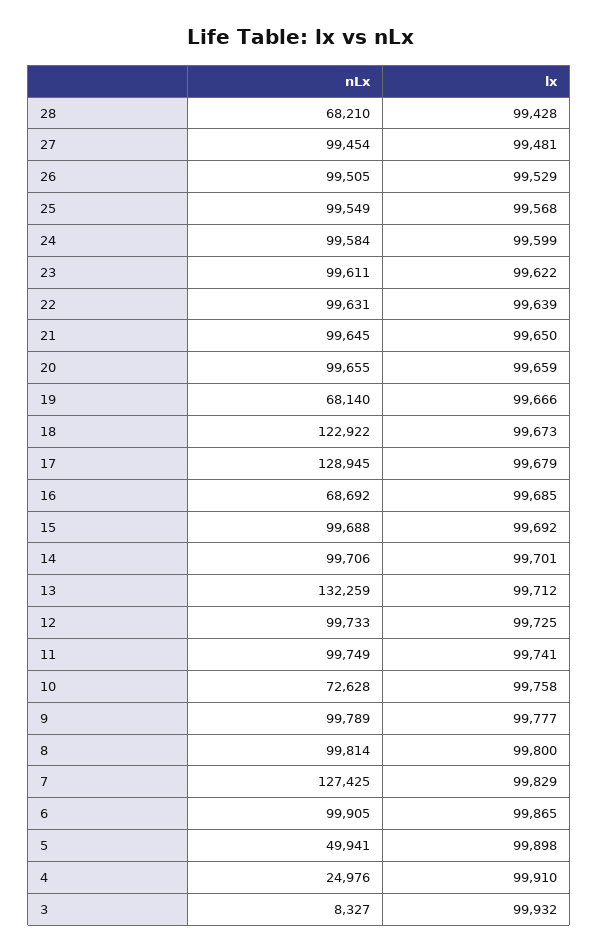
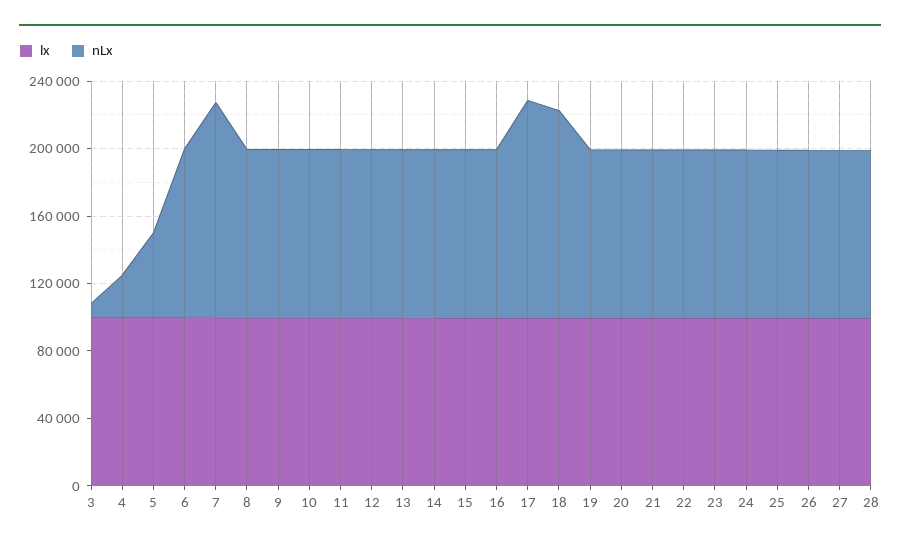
nLx, 28: 68210 -> 100000
nLx, 19: 68140 -> 100000
nLx, 16: 68692 -> 100000
nLx, 13: 132259 -> 100000
nLx, 10: 72628 -> 100000

